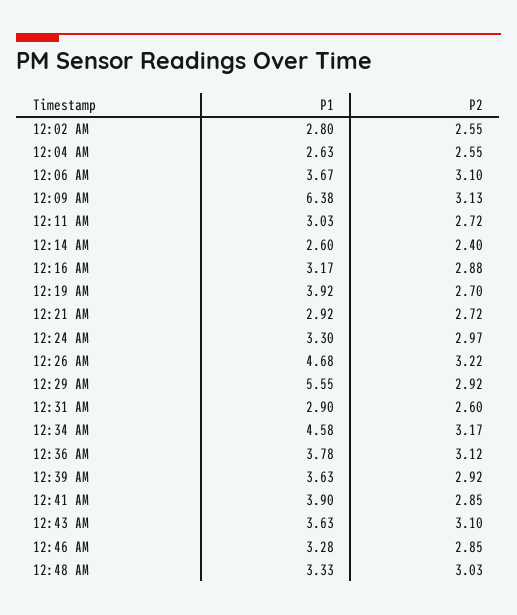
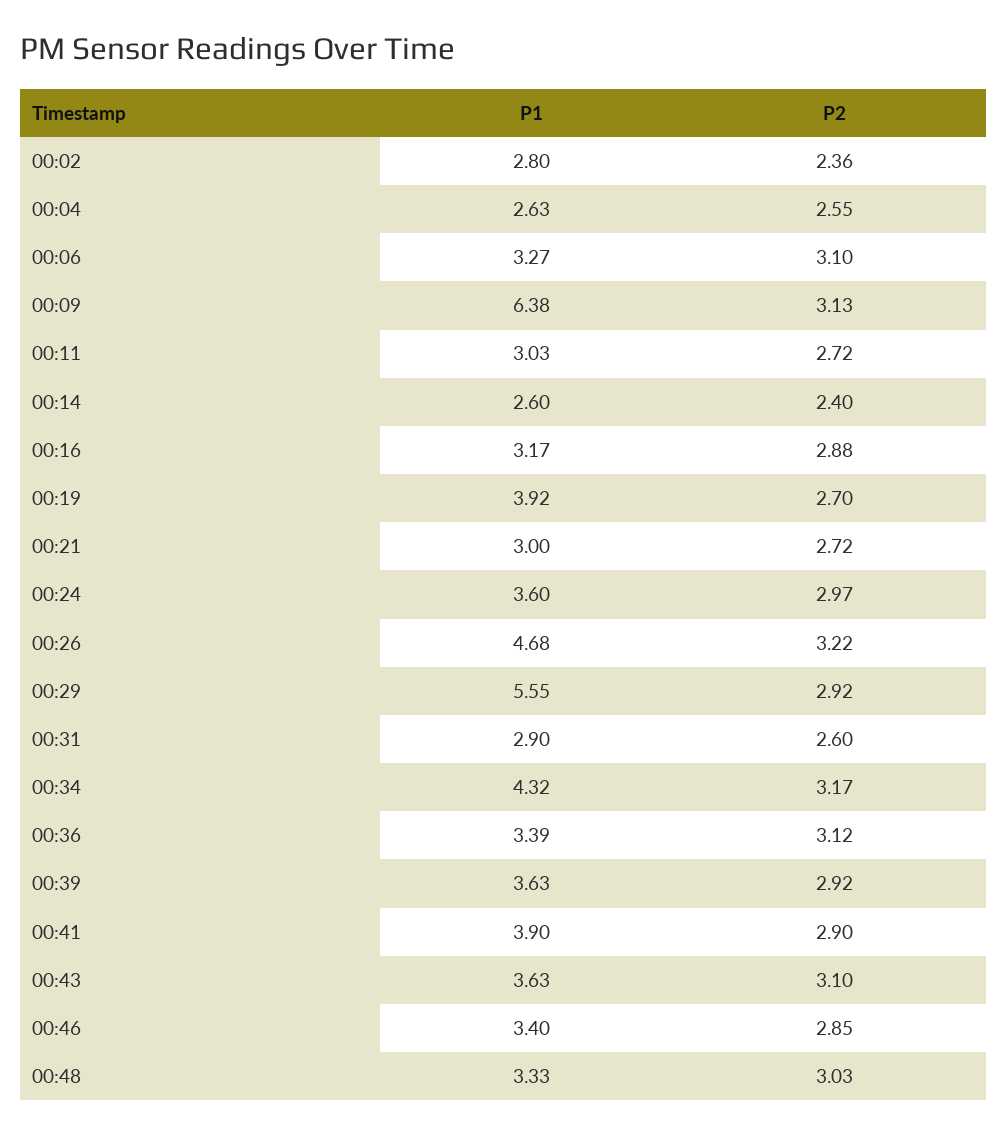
P2, 12:02 AM: 2.55 -> 2.36
P1, 12:06 AM: 3.67 -> 3.27
P1, 12:21 AM: 2.92 -> 3
P1, 12:24 AM: 3.3 -> 3.6
P1, 12:34 AM: 4.58 -> 4.32
P1, 12:36 AM: 3.78 -> 3.39
P2, 12:41 AM: 2.85 -> 2.9
P1, 12:46 AM: 3.28 -> 3.4

